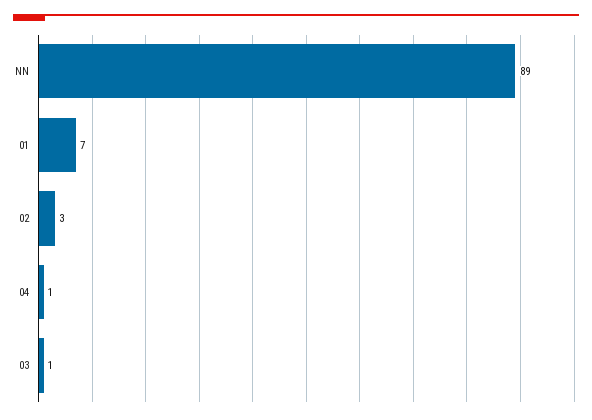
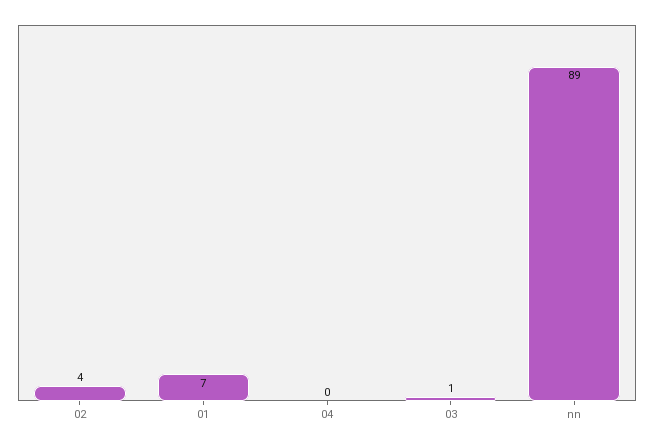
02: 3 -> 4
04: 1 -> 0

